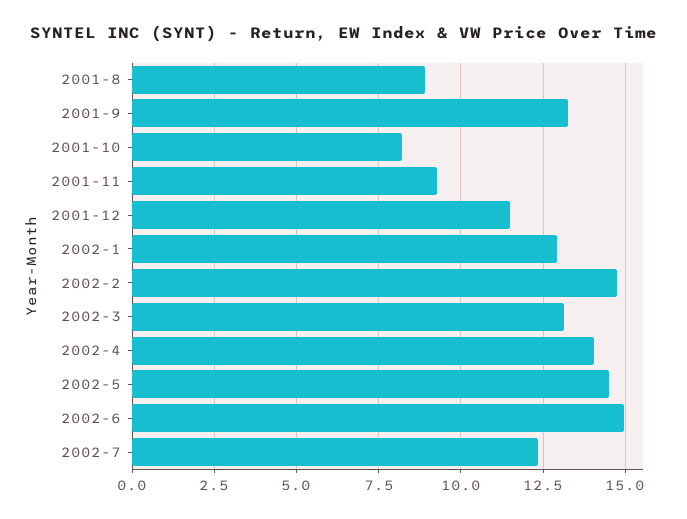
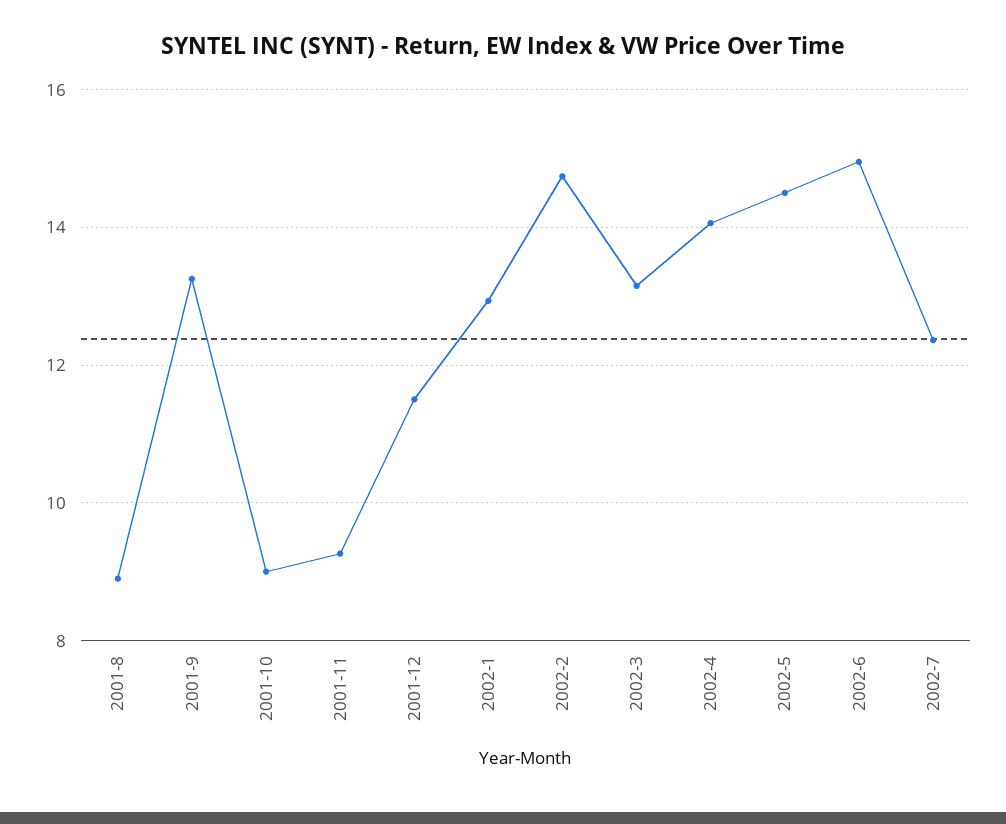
2001-10: 8.25 -> 9

